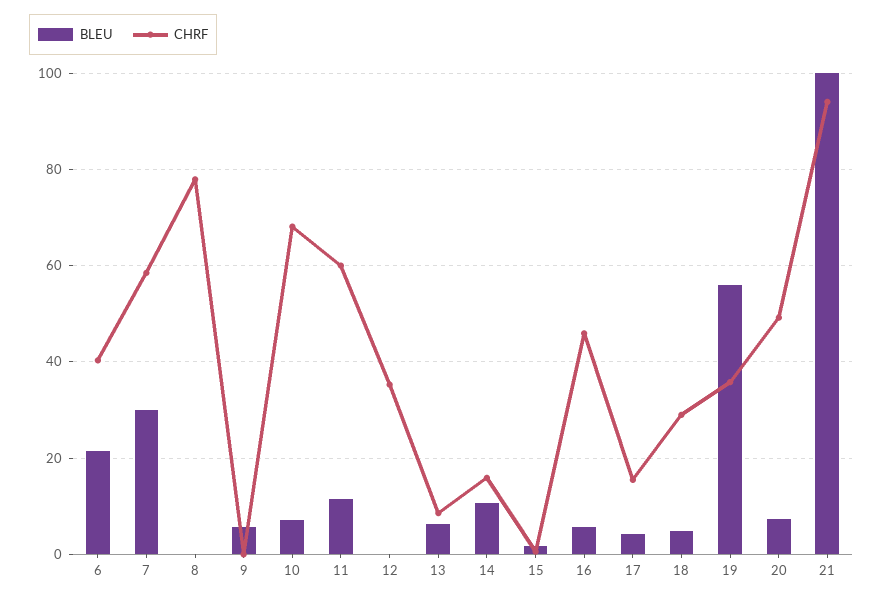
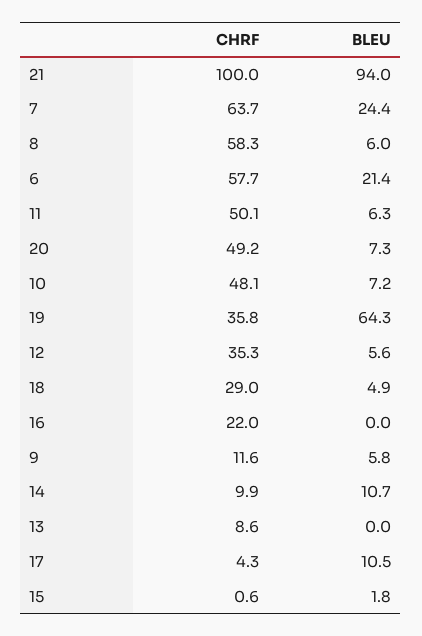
CHRF, 6: 40 -> 57.7
BLEU, 7: 30 -> 24.4
CHRF, 7: 58 -> 63.7
BLEU, 8: 0 -> 6
CHRF, 8: 78 -> 58.3
CHRF, 9: 0 -> 11.6
CHRF, 10: 68 -> 48.1
BLEU, 11: 12 -> 6.3
CHRF, 11: 60 -> 50.1
BLEU, 12: 0 -> 5.6
BLEU, 13: 6 -> 0
CHRF, 14: 16 -> 9.9
BLEU, 16: 6 -> 0
CHRF, 16: 46 -> 22
BLEU, 17: 4 -> 10.5
CHRF, 17: 16 -> 4.3
BLEU, 19: 56 -> 64.3
BLEU, 21: 100 -> 94
CHRF, 21: 94 -> 100

